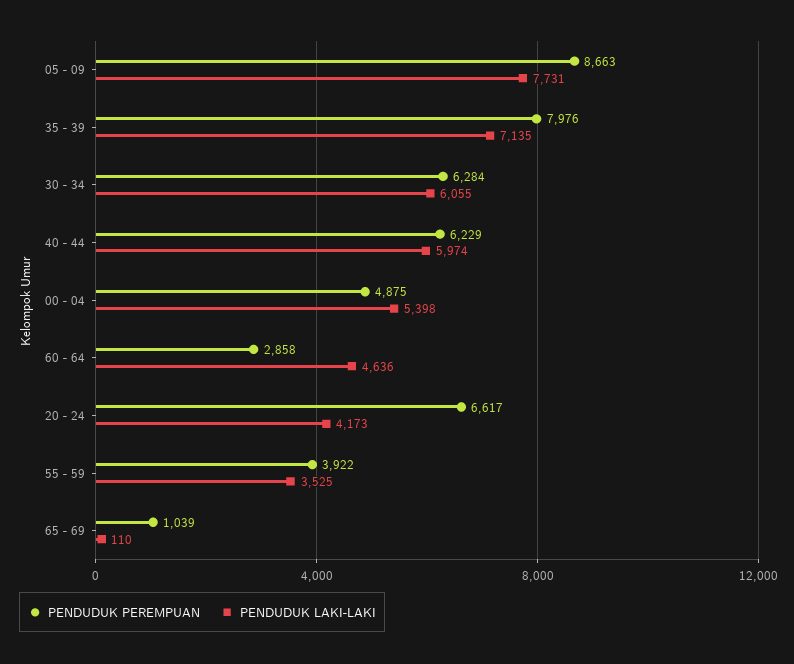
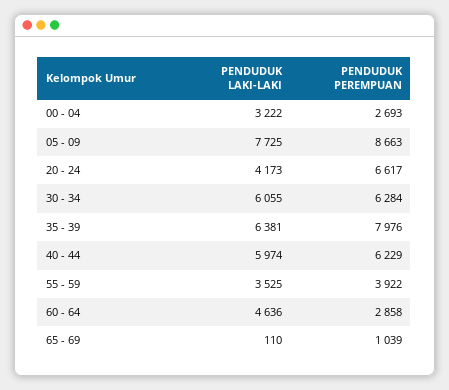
PENDUDUK LAKI-LAKI, 05 - 09: 7731 -> 7725
PENDUDUK LAKI-LAKI, 35 - 39: 7135 -> 6381
PENDUDUK PEREMPUAN, 00 - 04: 4875 -> 2693
PENDUDUK LAKI-LAKI, 00 - 04: 5398 -> 3222

